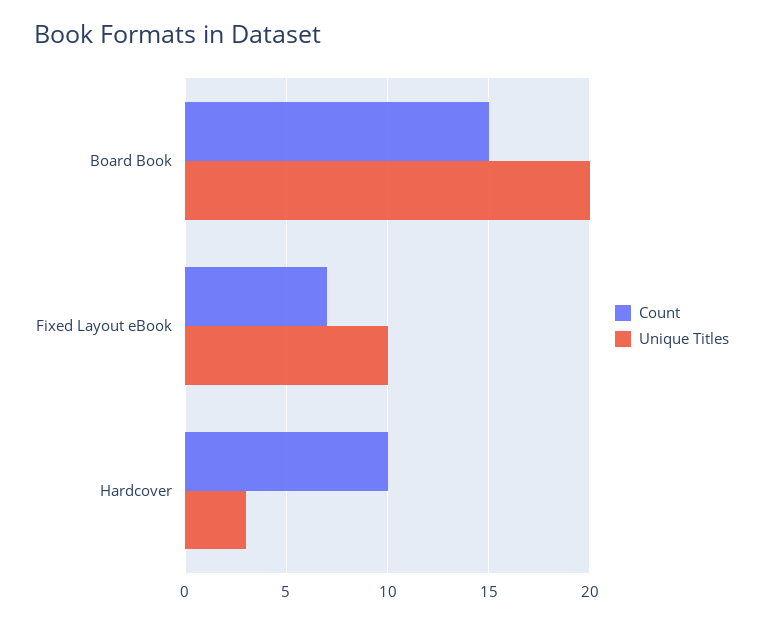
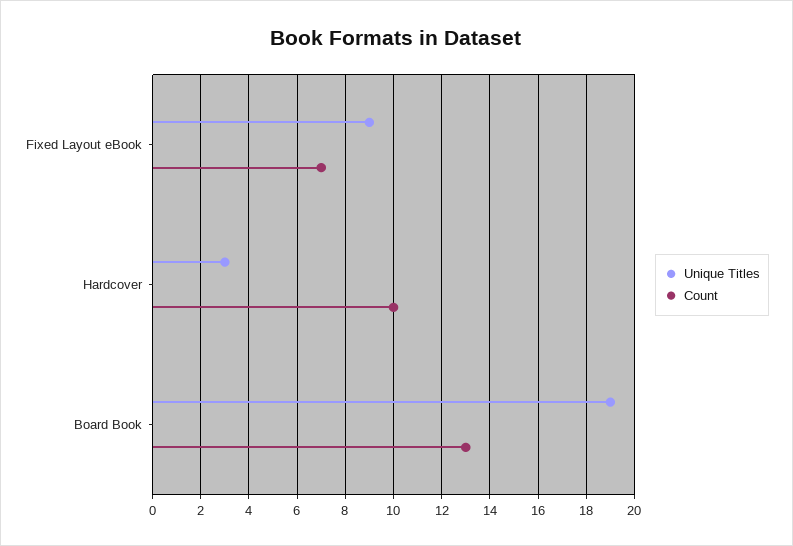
Count, Board Book: 15 -> 13
Unique Titles, Board Book: 20 -> 19
Unique Titles, Fixed Layout eBook: 10 -> 9

